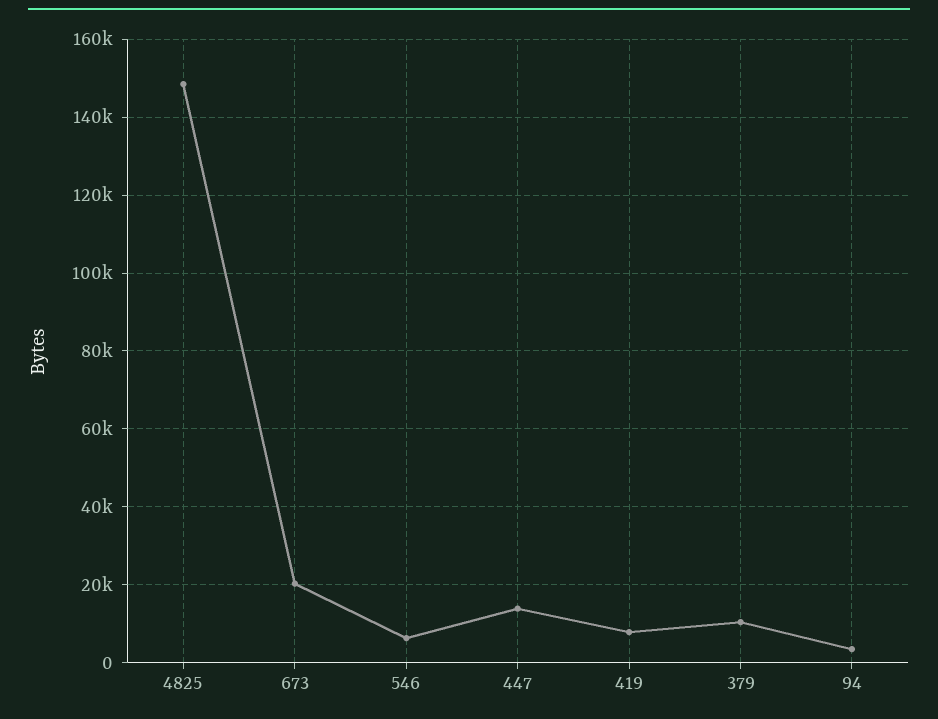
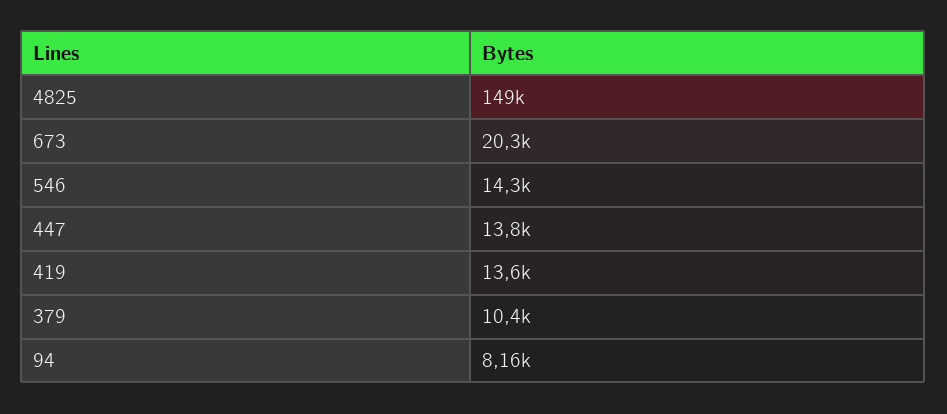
546: 6000 -> 14300
419: 8000 -> 13600
94: 4000 -> 8160

